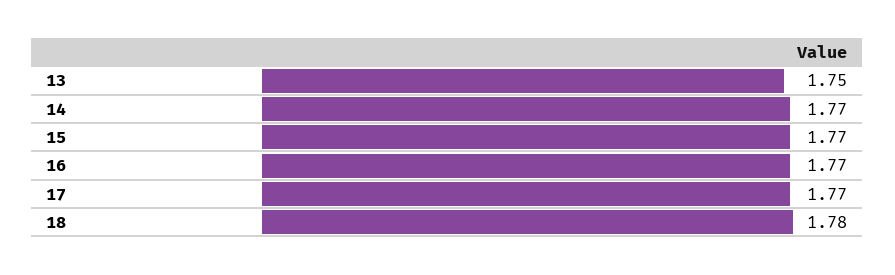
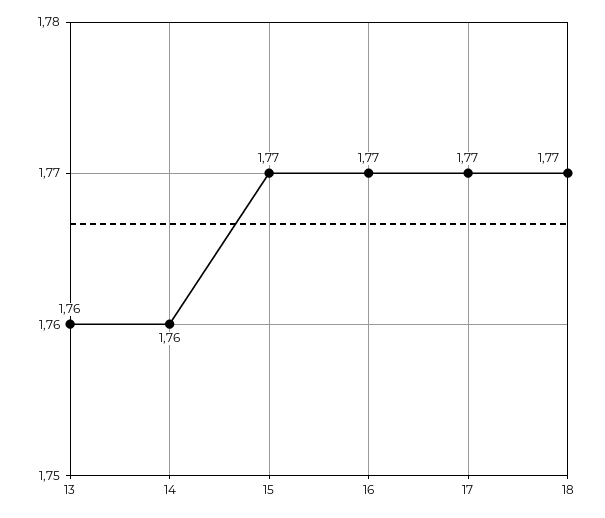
13: 1.75 -> 1.76
14: 1.77 -> 1.76
18: 1.78 -> 1.77

